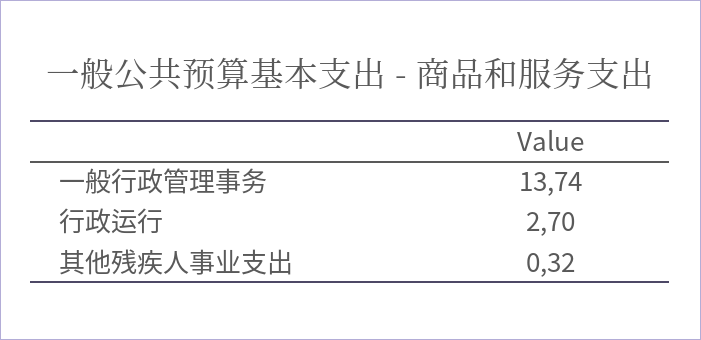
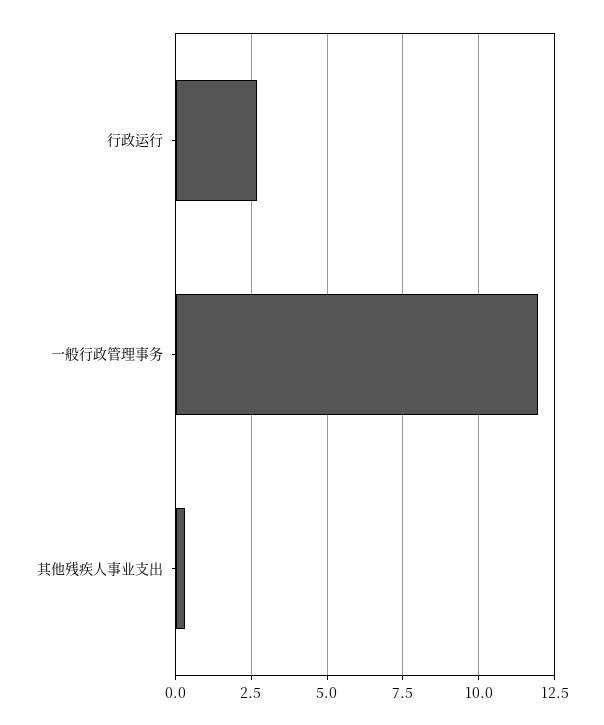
一般行政管理事务: 13.74 -> 12

